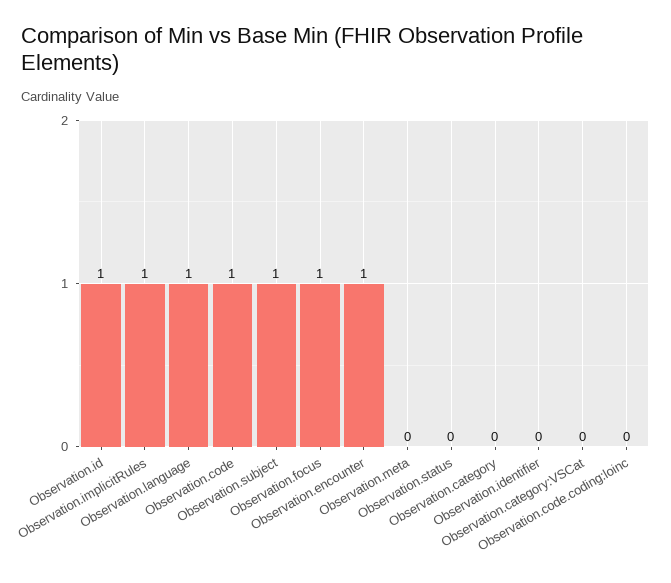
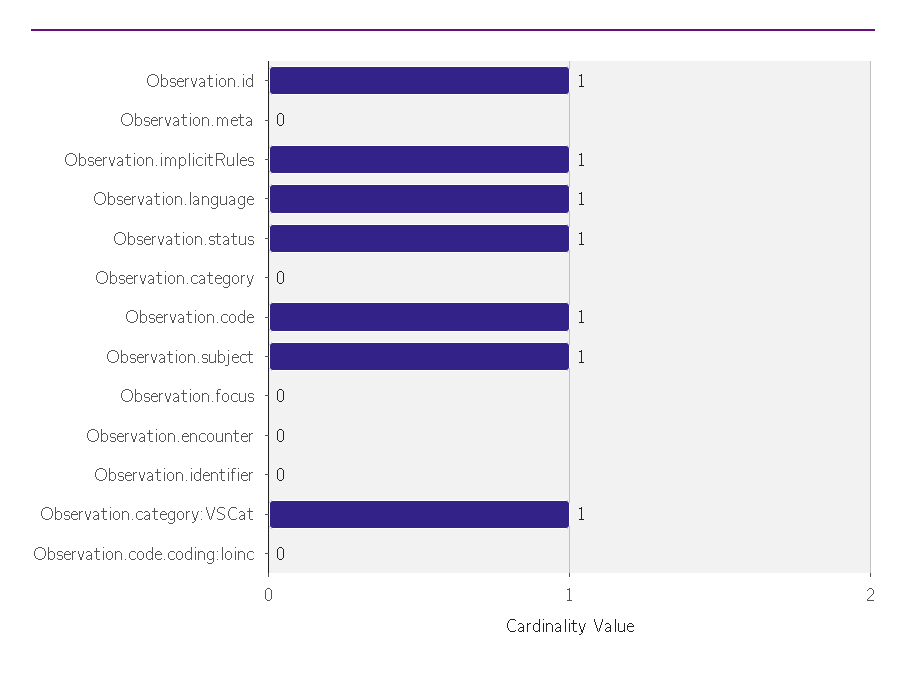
Observation.focus: 1 -> 0
Observation.encounter: 1 -> 0
Observation.status: 0 -> 1
Observation.category:VSCat: 0 -> 1

